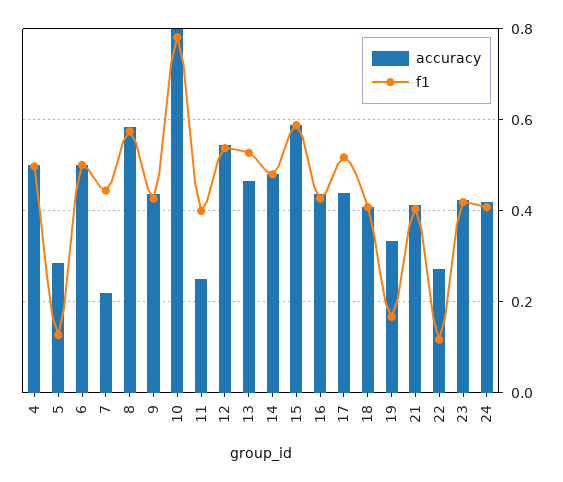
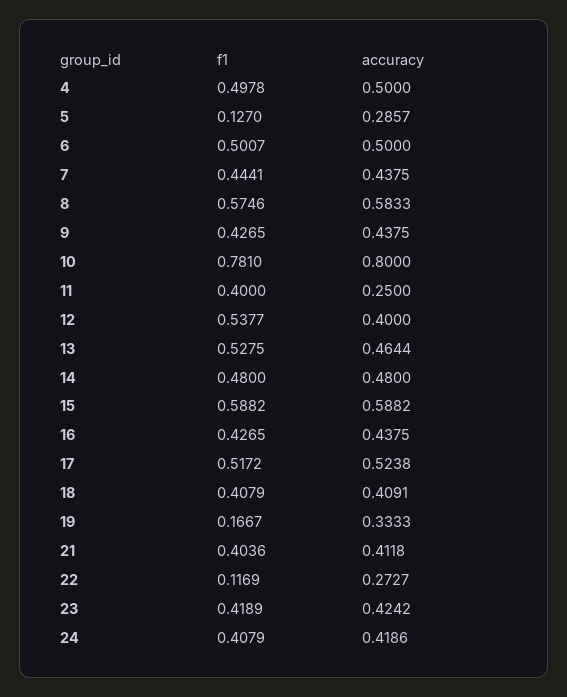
accuracy, 7: 0.22 -> 0.4375
accuracy, 12: 0.54 -> 0.4
accuracy, 17: 0.44 -> 0.5238

